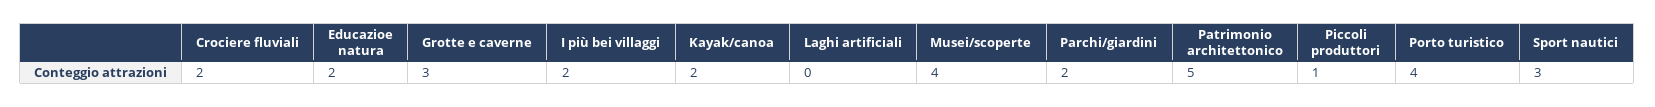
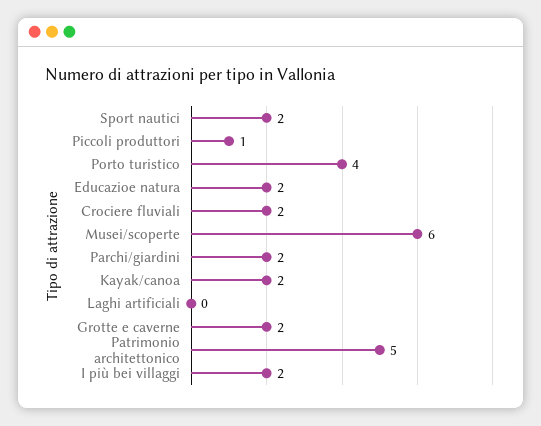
Grotte e caverne: 3 -> 2
Musei/scoperte: 4 -> 6
Sport nautici: 3 -> 2

